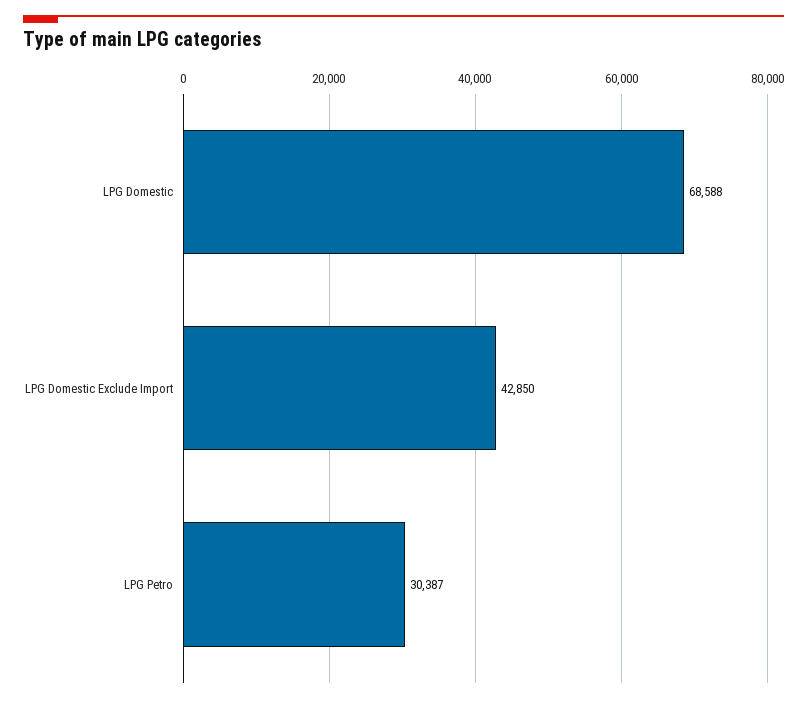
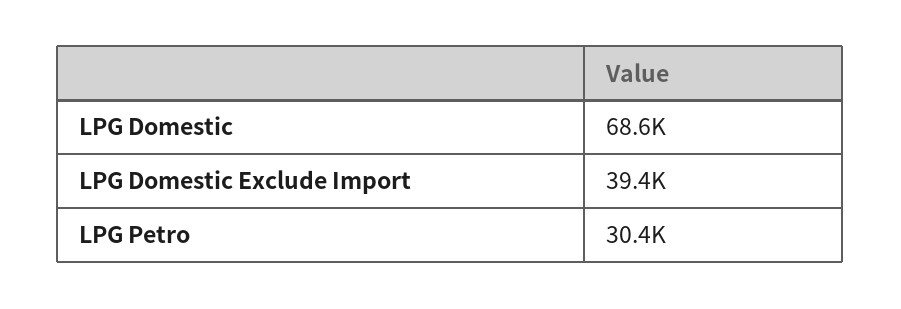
LPG Domestic Exclude Import: 42850 -> 39400

